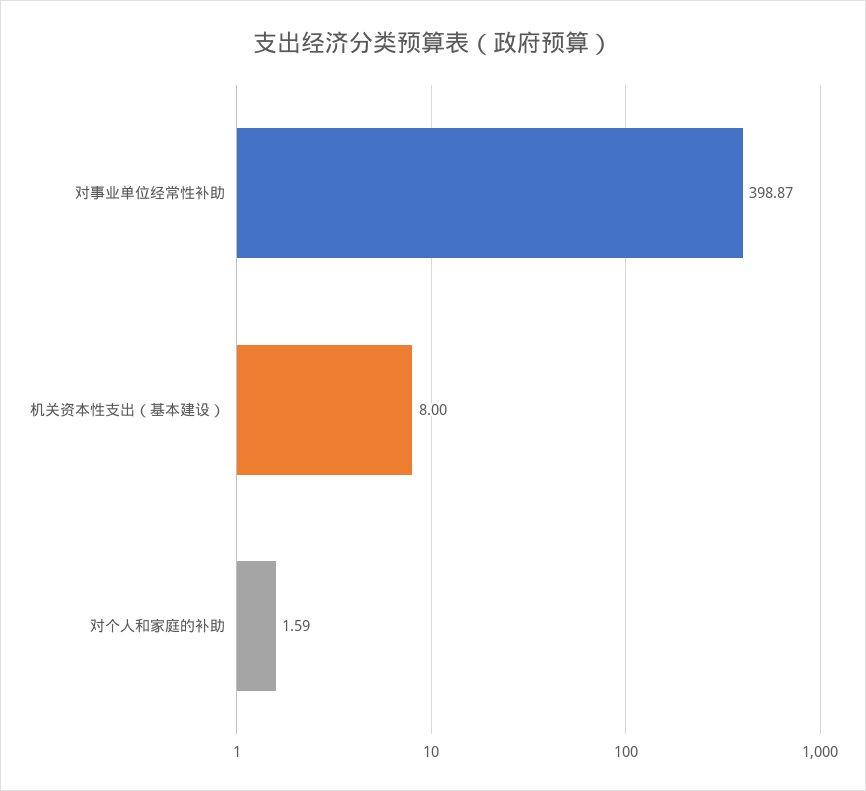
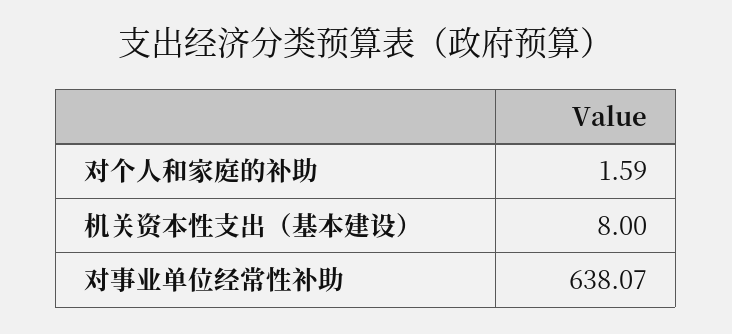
对事业单位经常性补助: 398.87 -> 638.07

